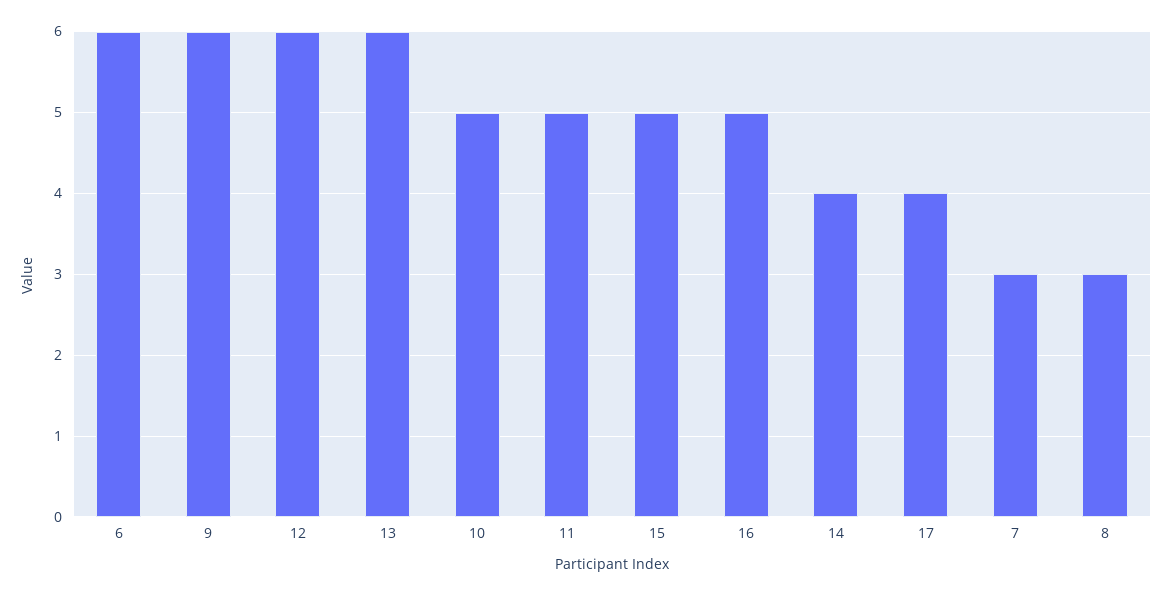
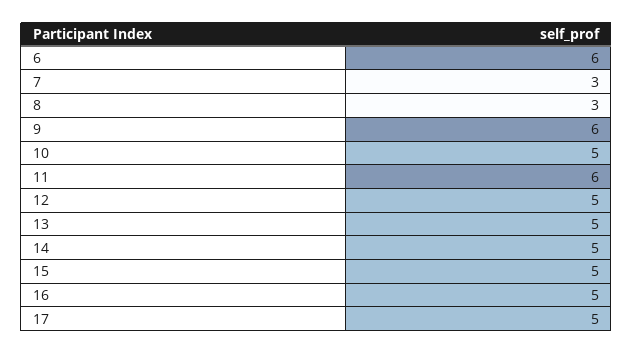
12: 6 -> 5
13: 6 -> 5
11: 5 -> 6
14: 4 -> 5
17: 4 -> 5

